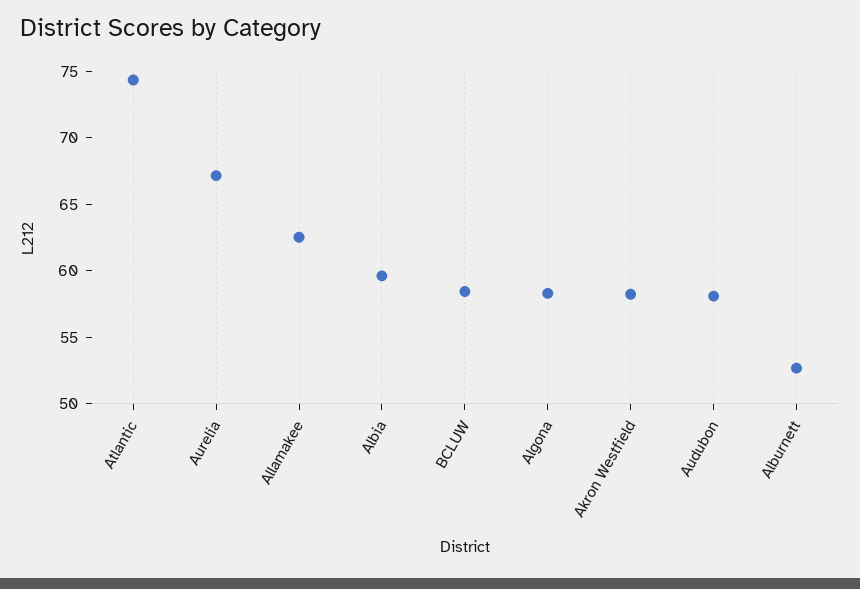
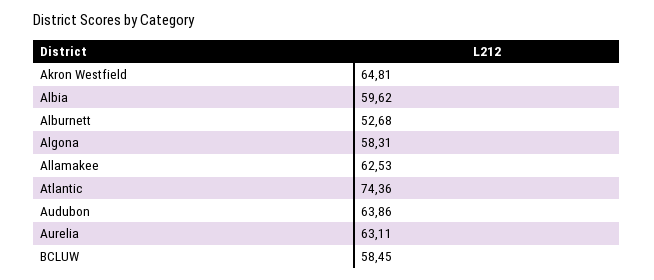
Aurelia: 67 -> 63.11
Akron Westfield: 58 -> 64.81
Audubon: 58 -> 63.86

